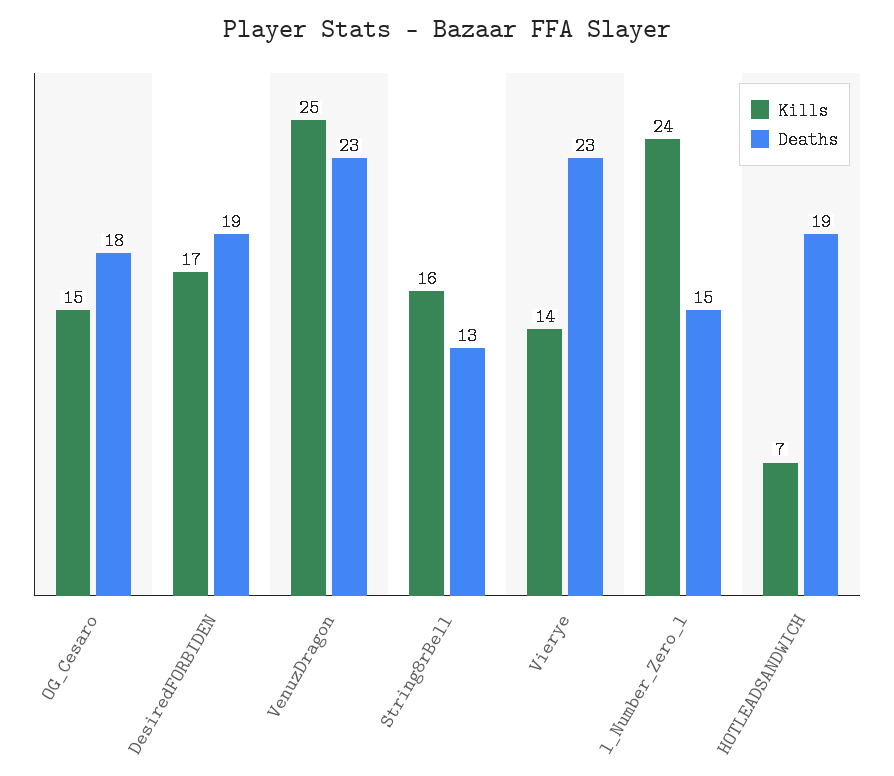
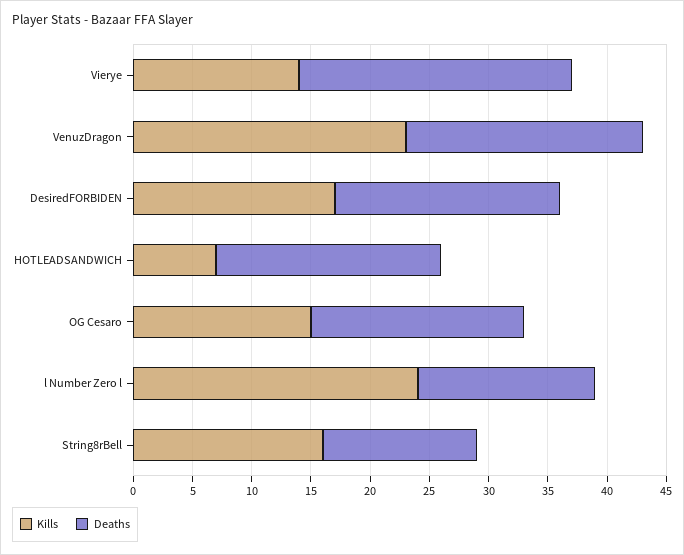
Kills, VenuzDragon: 25 -> 23
Deaths, VenuzDragon: 23 -> 20

